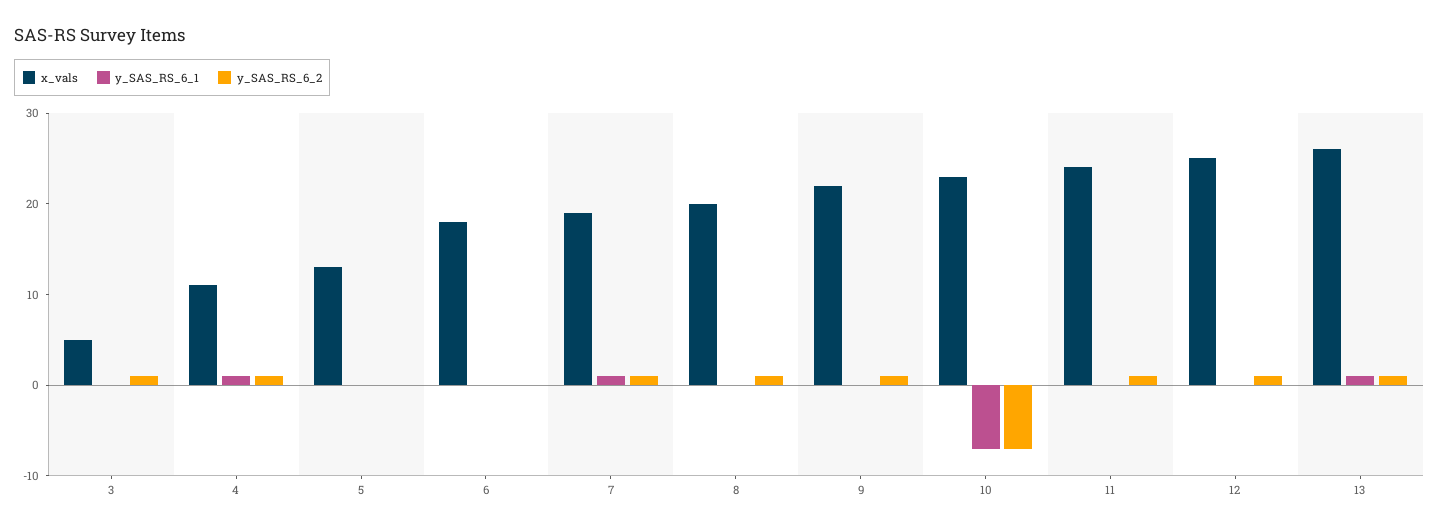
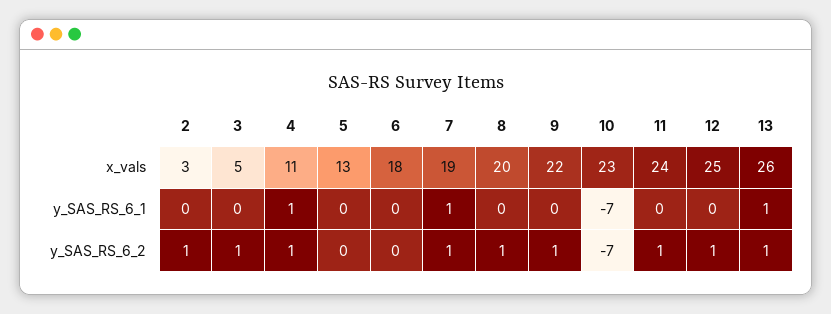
x_vals, 2: none -> 3
y_SAS_RS_6_1, 2: none -> 0
y_SAS_RS_6_2, 2: none -> 1

